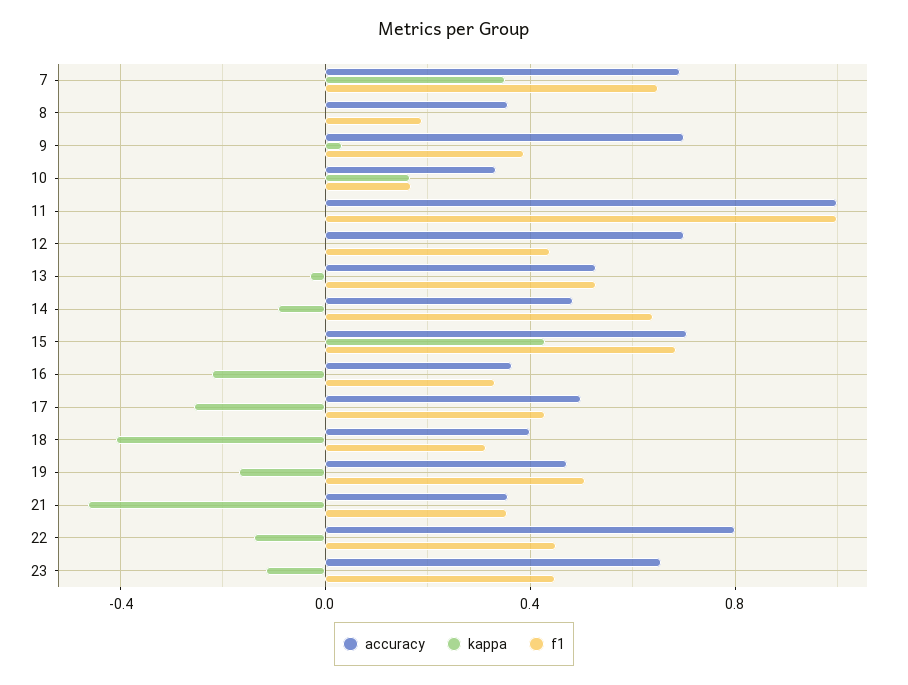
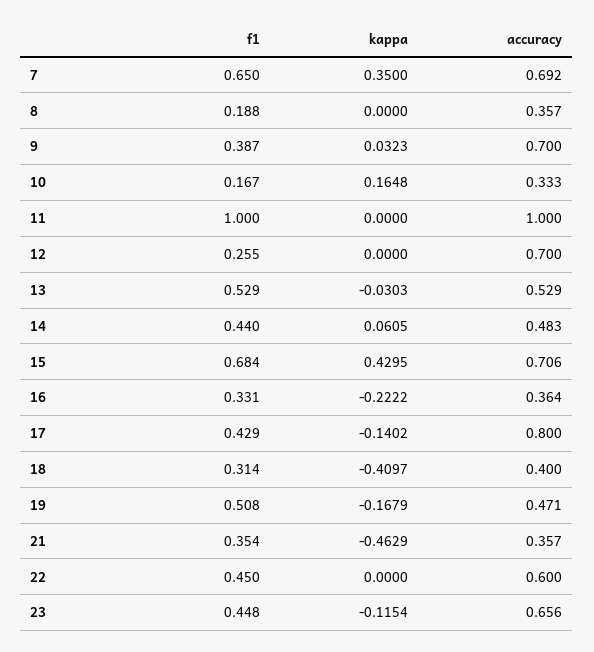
f1, 12: 0.45 -> 0.255
kappa, 14: -0.1 -> 0.0605
f1, 14: 0.65 -> 0.44
accuracy, 17: 0.5 -> 0.8
kappa, 17: -0.25 -> -0.1402
accuracy, 22: 0.8 -> 0.6
kappa, 22: -0.15 -> 0

